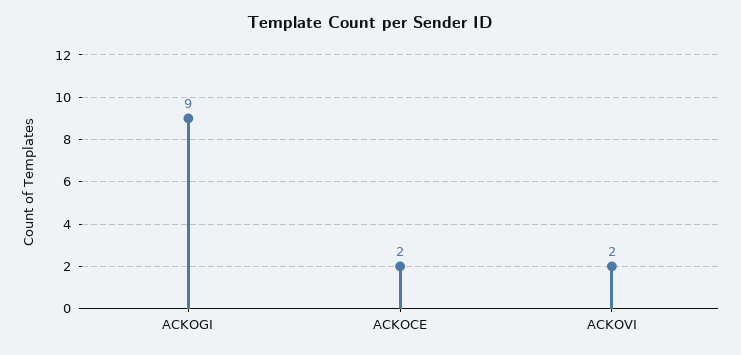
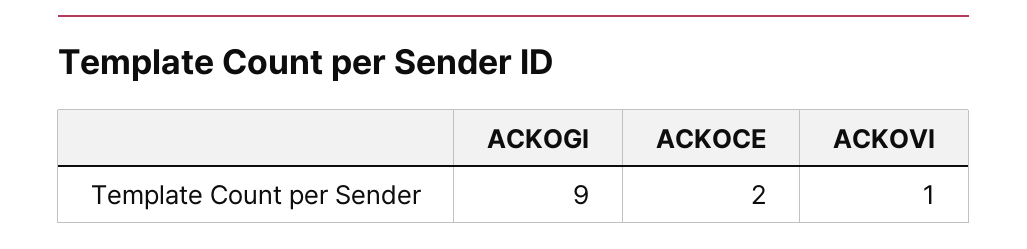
ACKOVI: 2 -> 1

